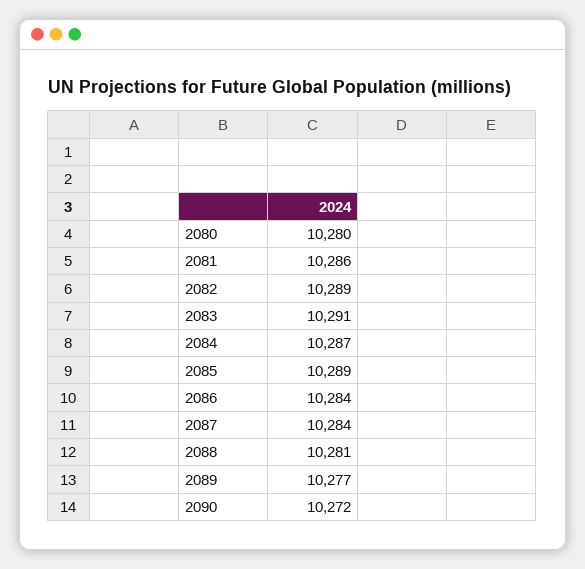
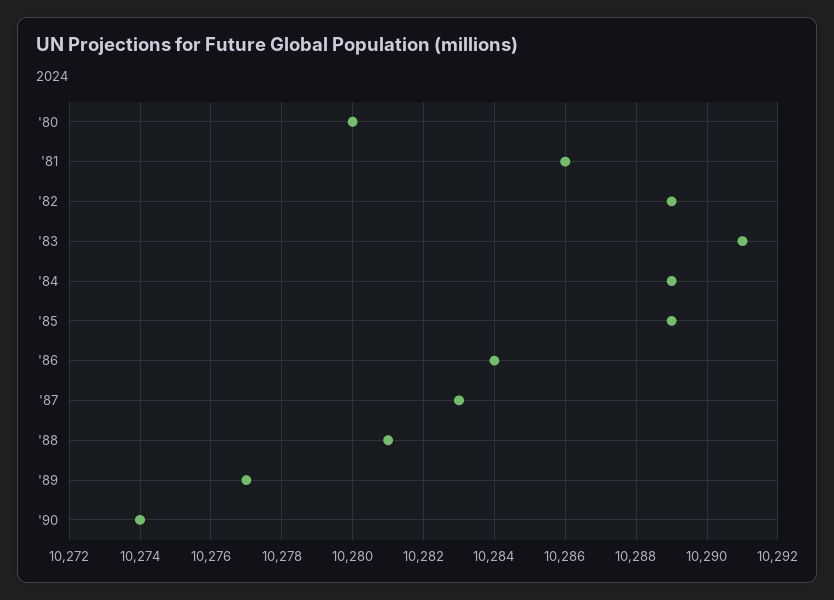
2084: 10287 -> 10289
2087: 10284 -> 10283
2090: 10272 -> 10274

